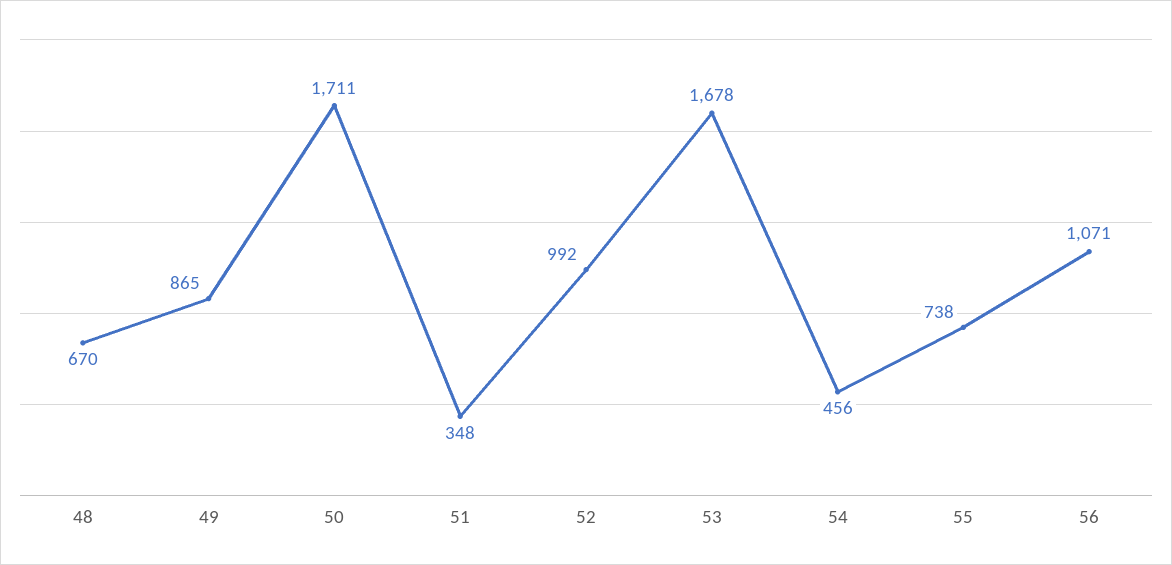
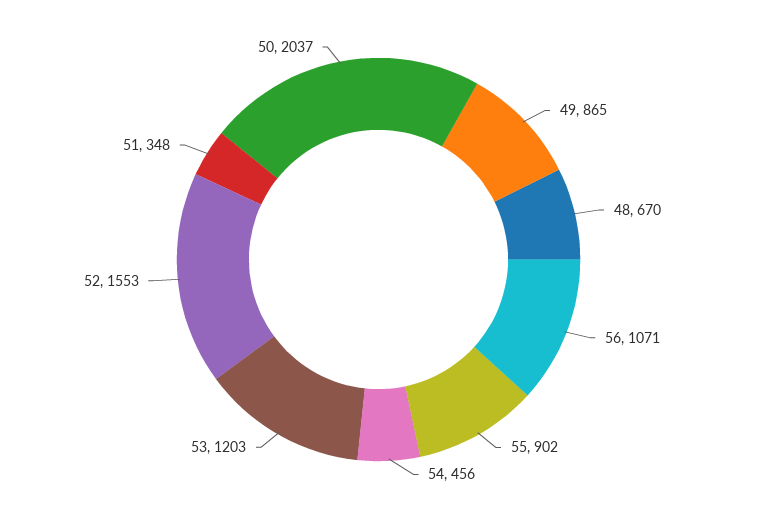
50: 1711 -> 2037
52: 992 -> 1553
53: 1678 -> 1203
55: 738 -> 902

